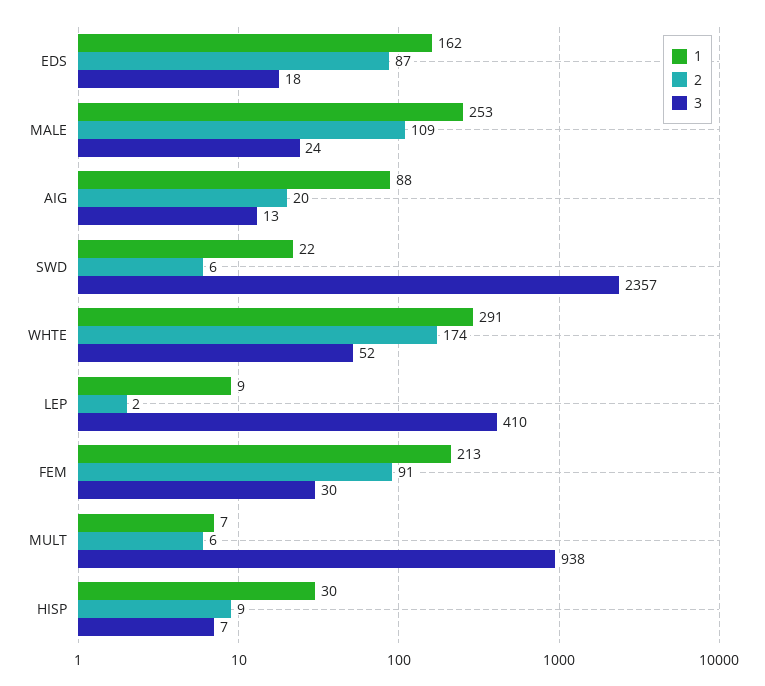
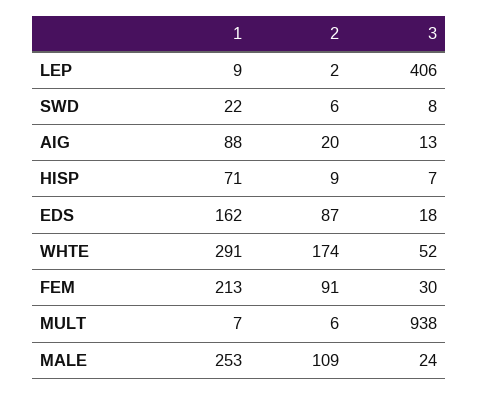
3, SWD: 2357 -> 8
3, LEP: 410 -> 406
1, HISP: 30 -> 71

